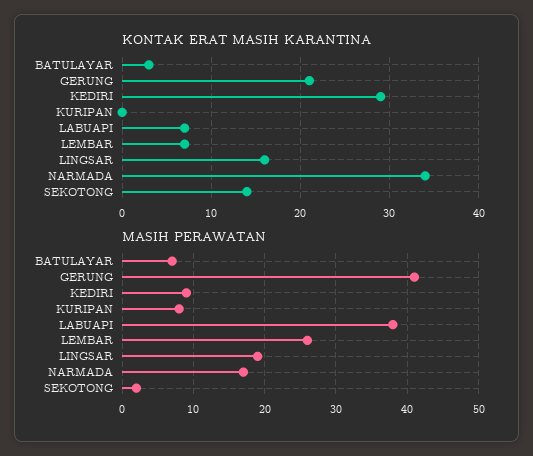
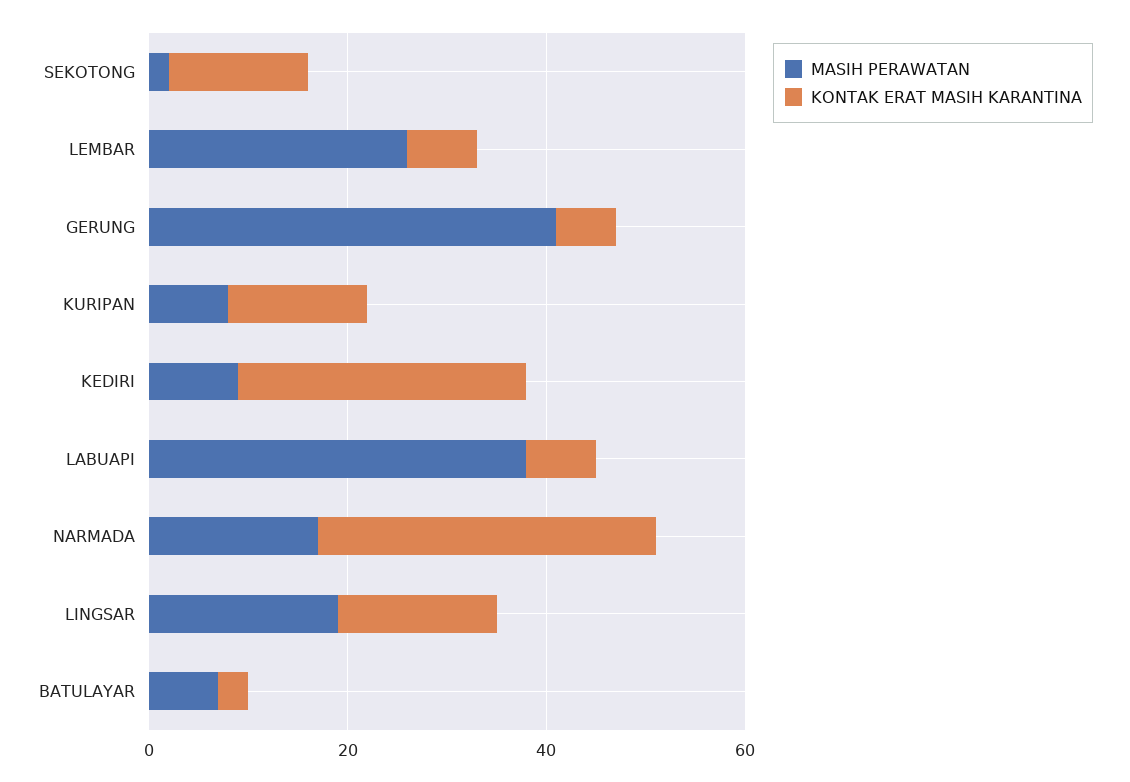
KONTAK ERAT MASIH KARANTINA, GERUNG: 21 -> 5
KONTAK ERAT MASIH KARANTINA, KURIPAN: 0 -> 15

